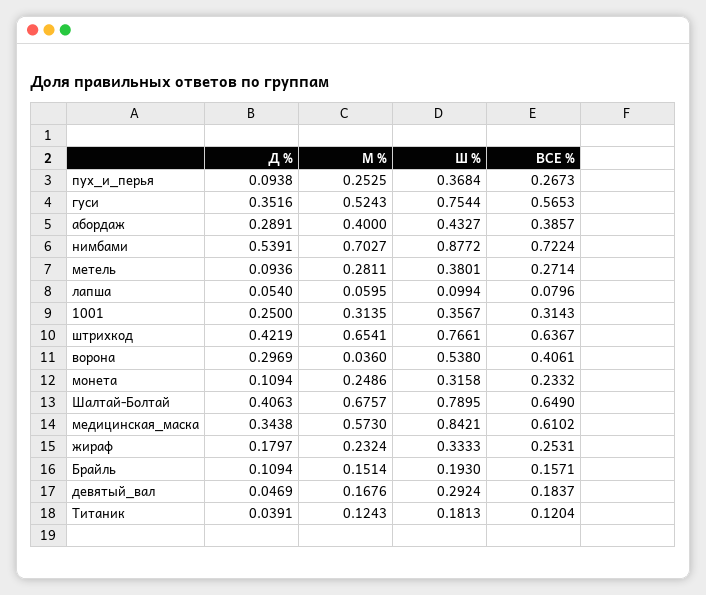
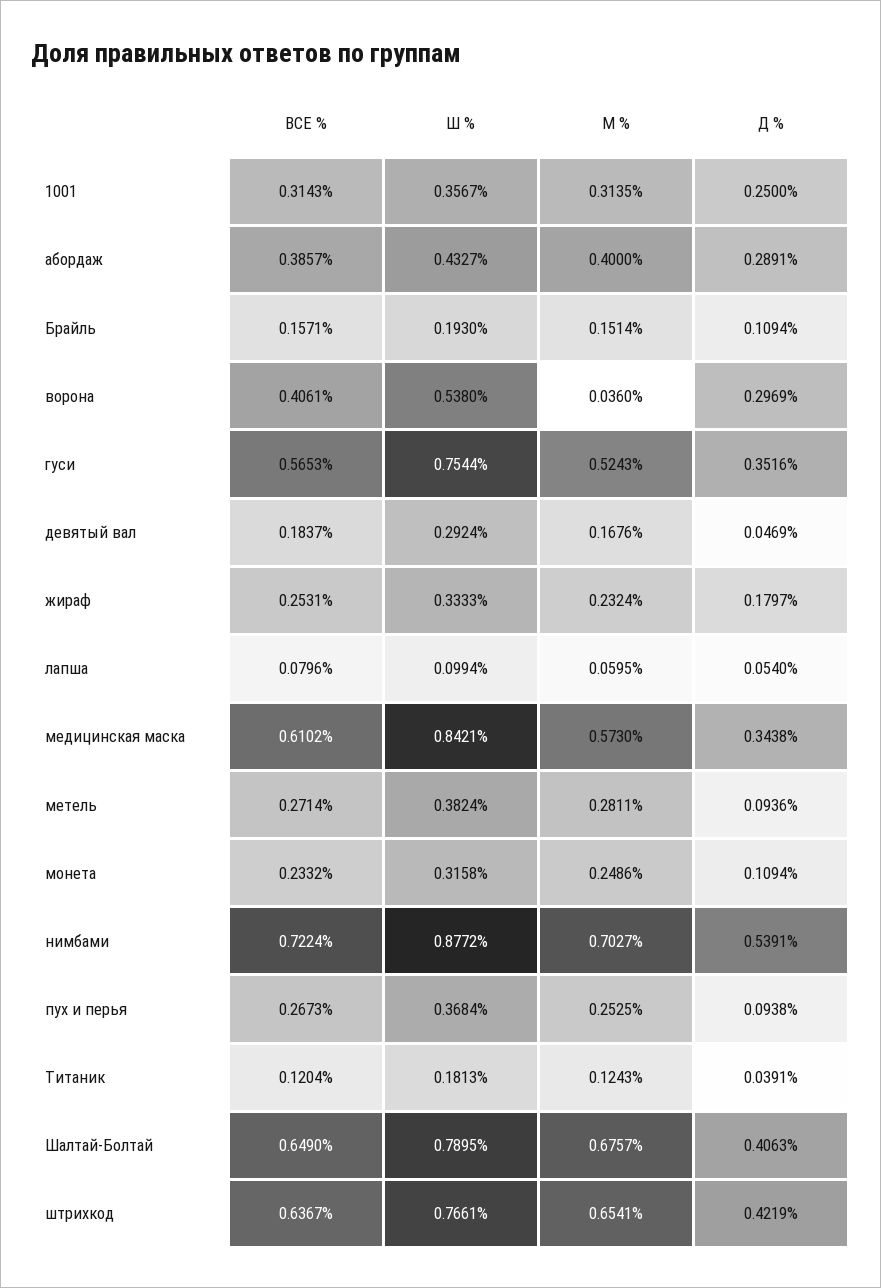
Ш %, метель: 0.3801 -> 0.3824

